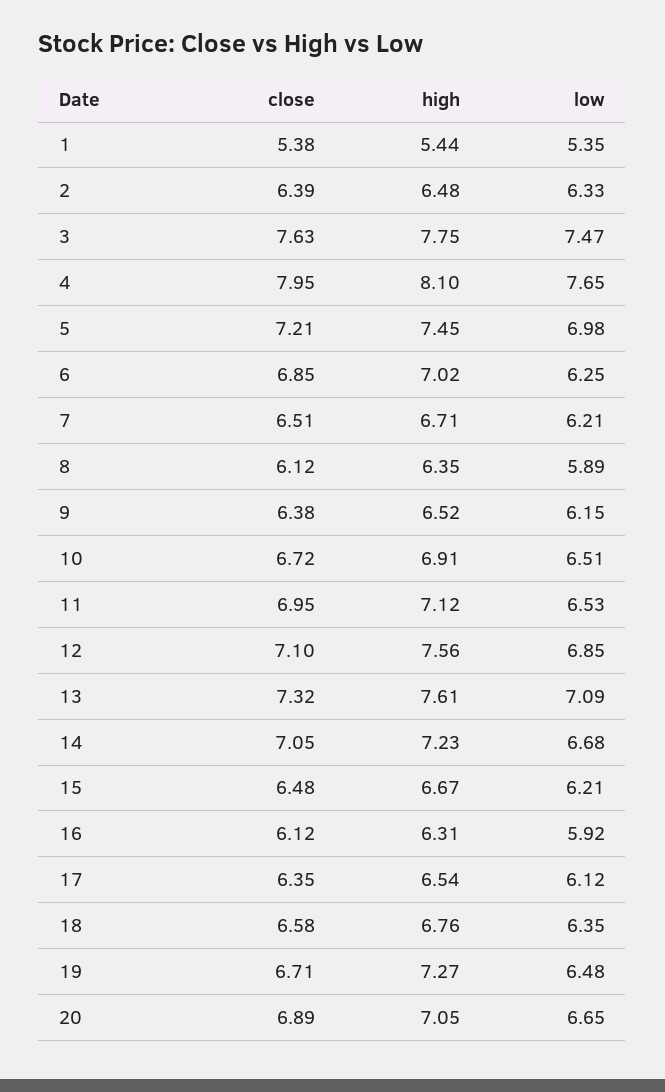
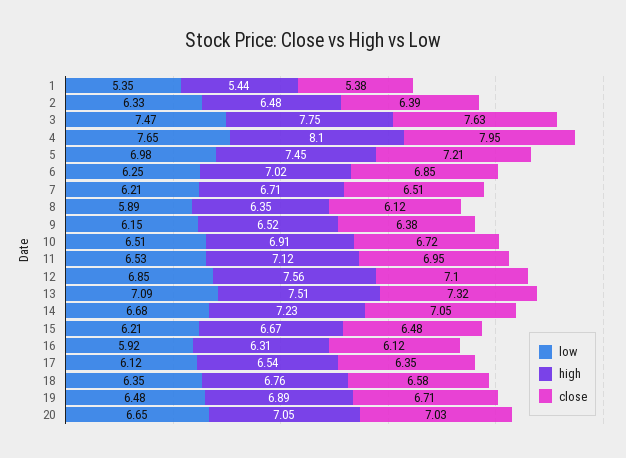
high, 13: 7.61 -> 7.51
high, 19: 7.27 -> 6.89
close, 20: 6.89 -> 7.03

